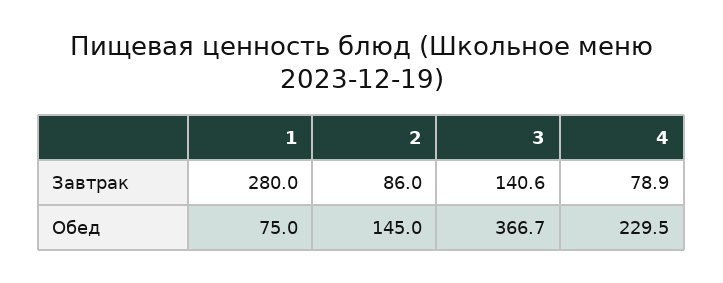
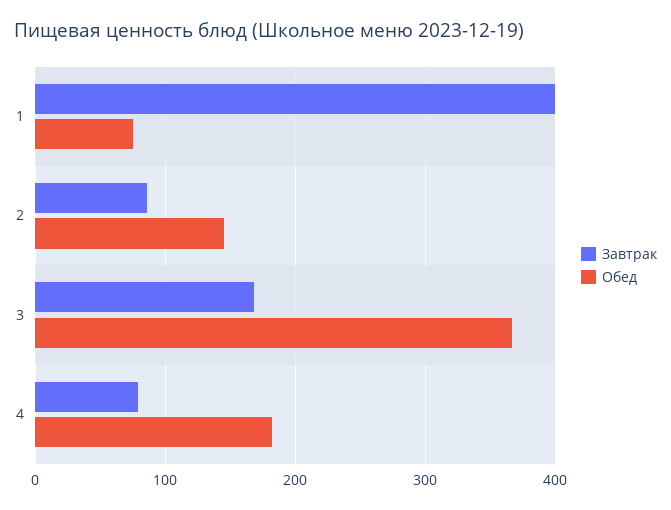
Завтрак, 1: 280 -> 400
Завтрак, 3: 140.6 -> 170
Обед, 4: 229.5 -> 180

